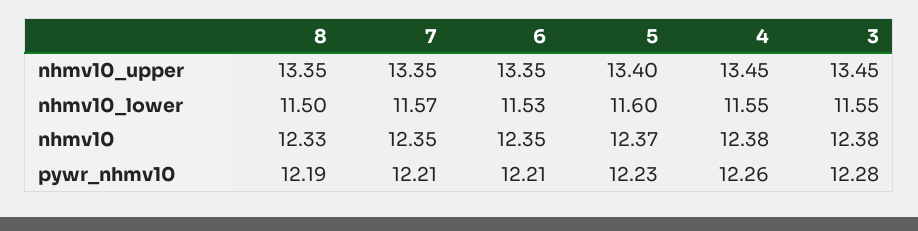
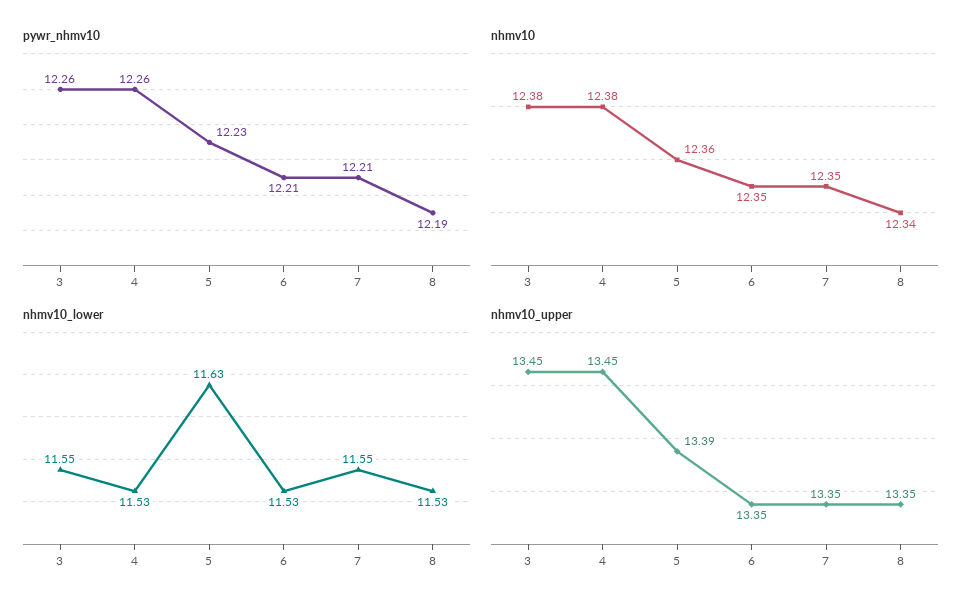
nhmv10_upper, 5: 13.4 -> 13.39
nhmv10_lower, 8: 11.5 -> 11.53
nhmv10_lower, 7: 11.57 -> 11.55
nhmv10_lower, 5: 11.6 -> 11.63
nhmv10_lower, 4: 11.55 -> 11.53
nhmv10, 8: 12.33 -> 12.34
nhmv10, 5: 12.37 -> 12.36
pywr_nhmv10, 3: 12.28 -> 12.26

